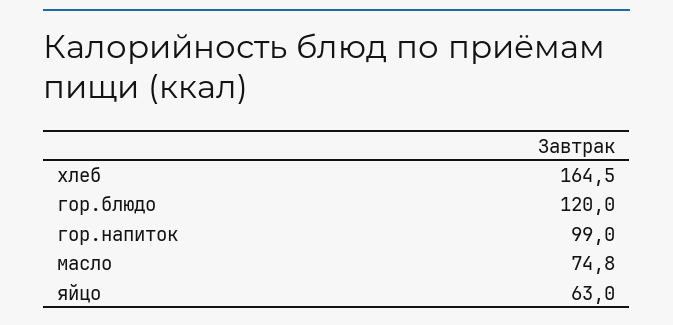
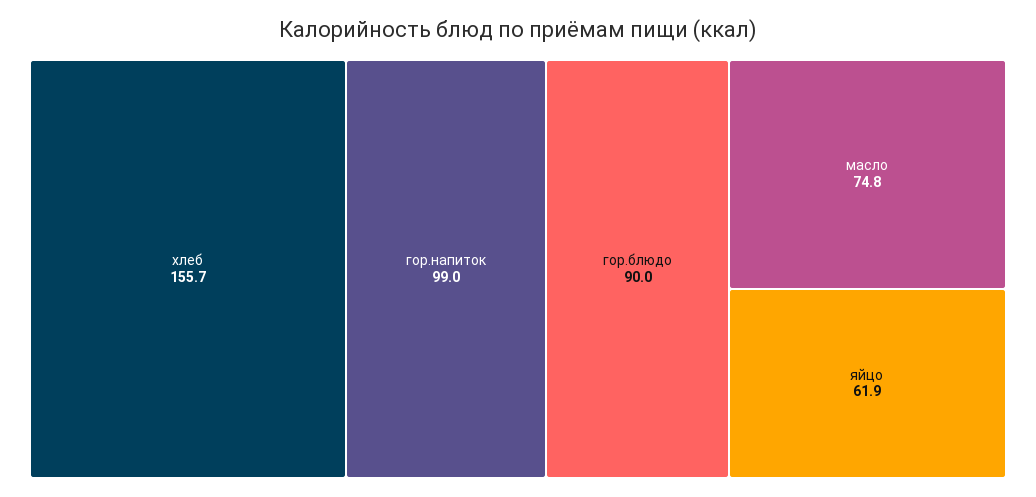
хлеб: 164.5 -> 155.7
гор.блюдо: 120 -> 90
яйцо: 63 -> 61.9

